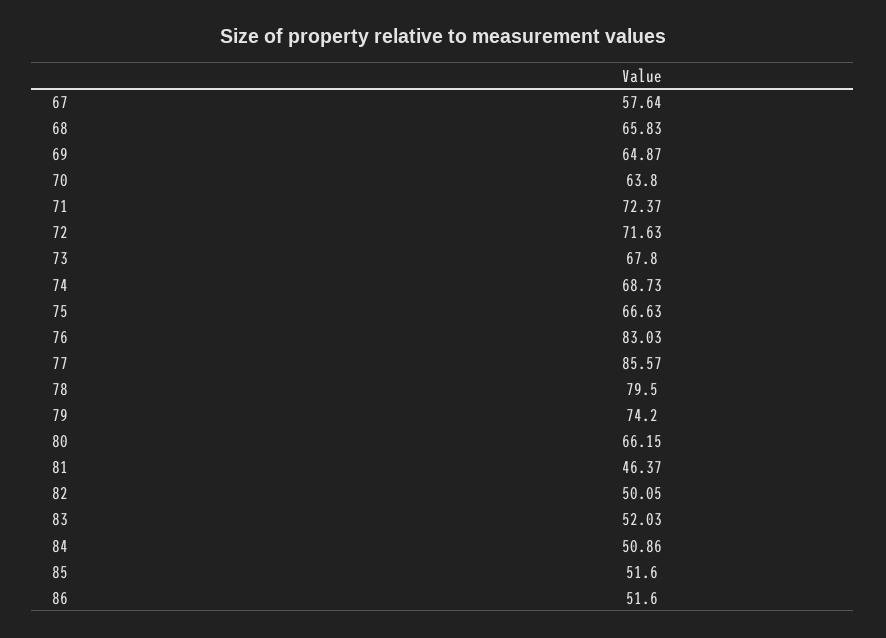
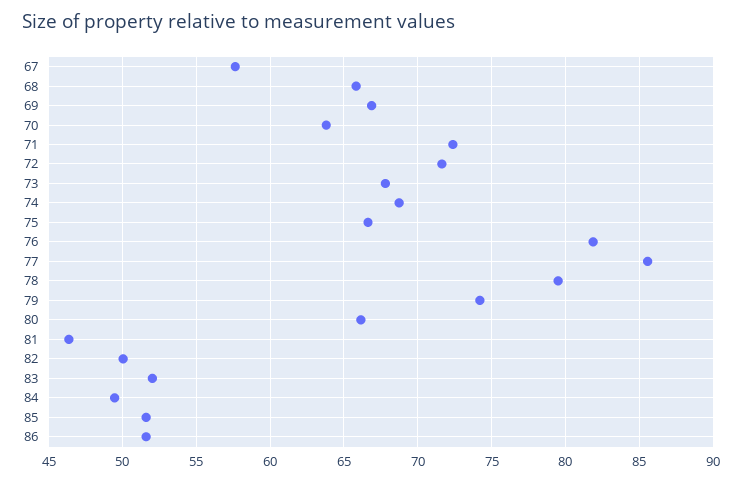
69: 64.87 -> 67
76: 83.03 -> 82
84: 50.86 -> 49.5

